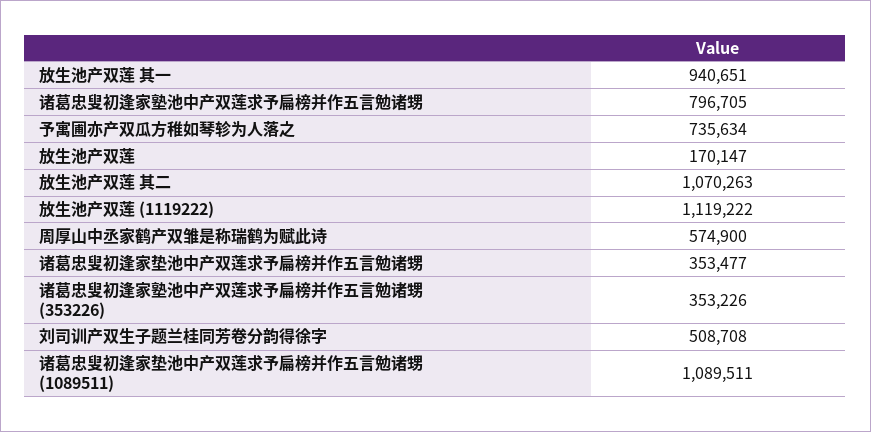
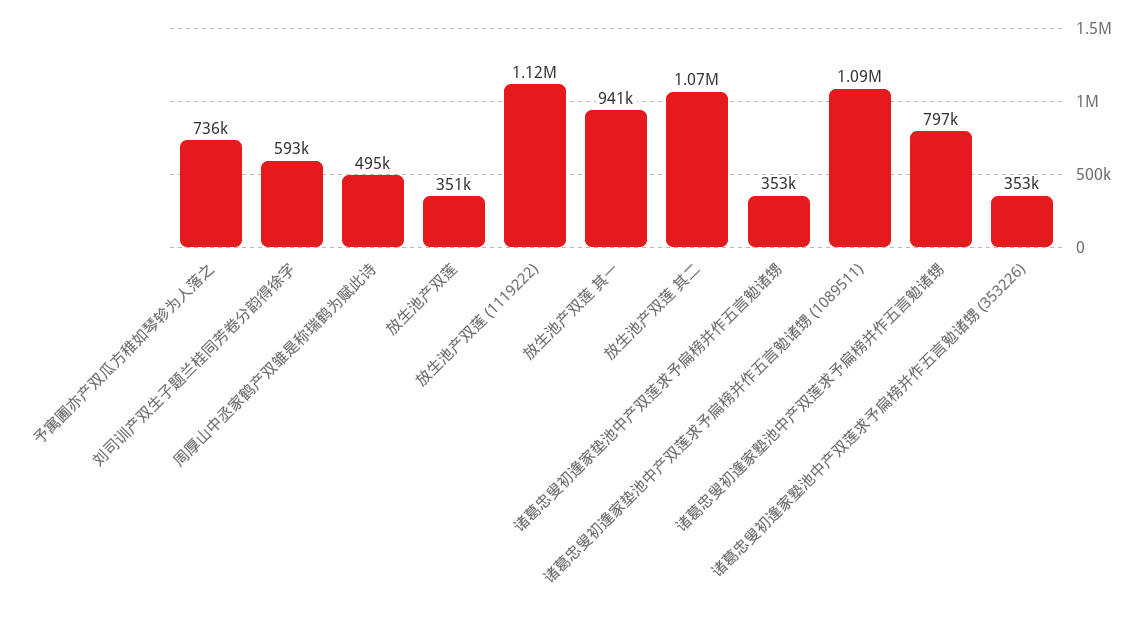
放生池产双莲: 170147 -> 351000
周厚山中丞家鹤产双雏是称瑞鹤为赋此诗: 574900 -> 495000
刘司训产双生子题兰桂同芳卷分韵得徐字: 508708 -> 593000

